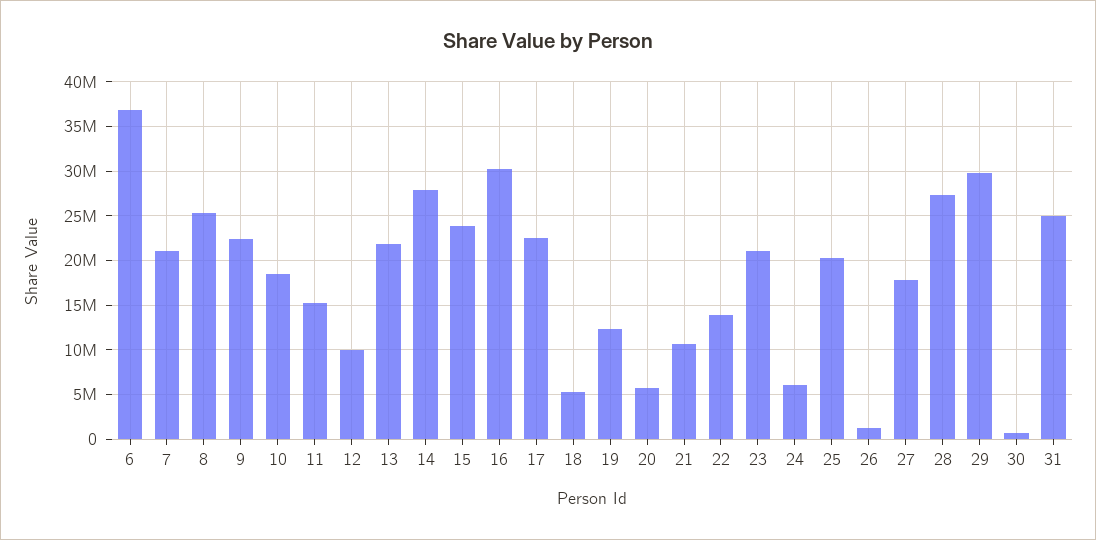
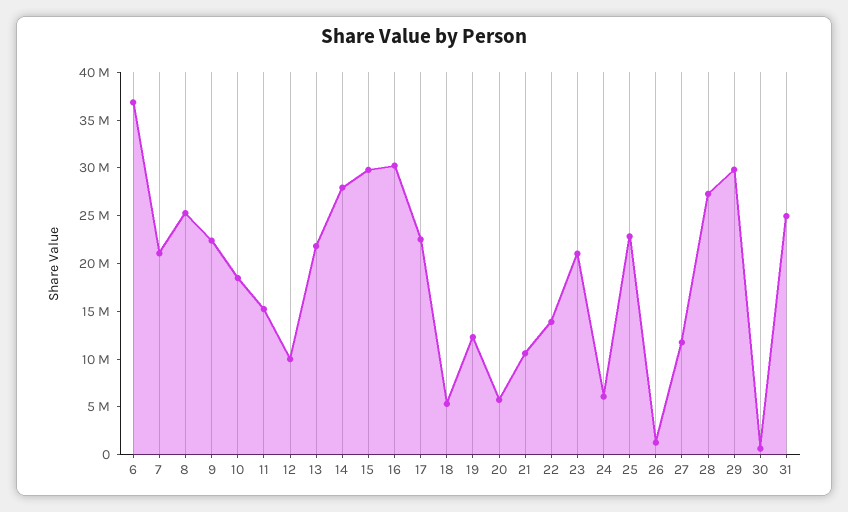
15: 24000000 -> 30000000
25: 20000000 -> 23000000
27: 18000000 -> 12000000

